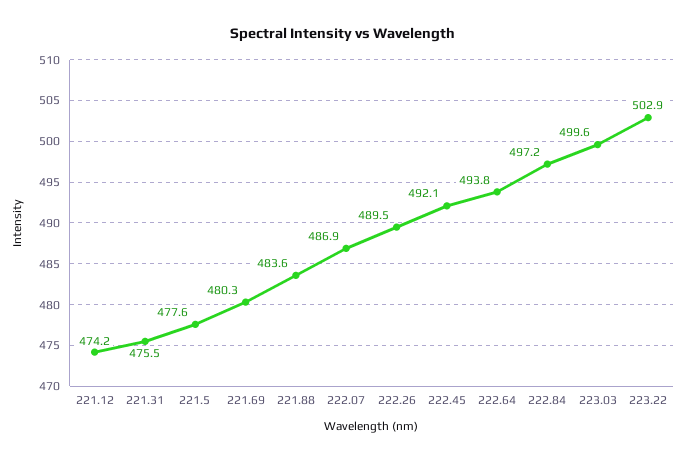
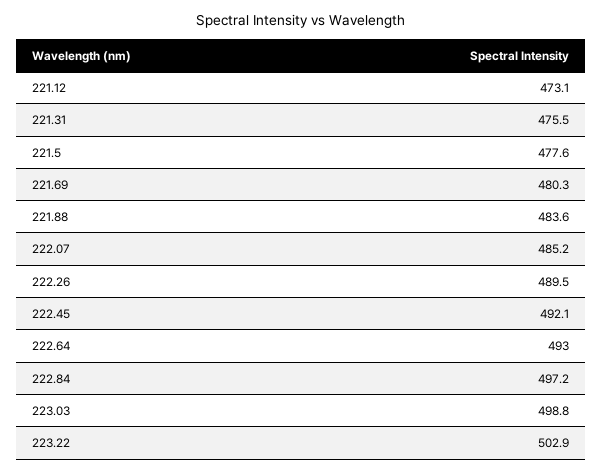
221.12: 474.2 -> 473.1
222.07: 486.9 -> 485.2
222.64: 493.8 -> 493
223.03: 499.6 -> 498.8

